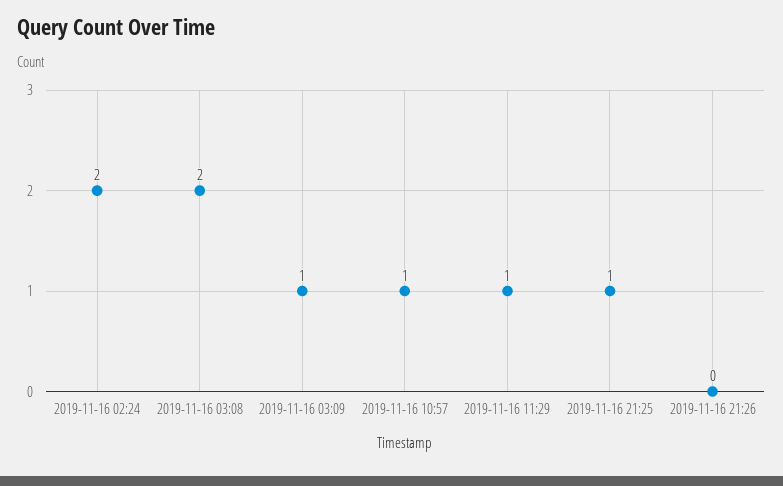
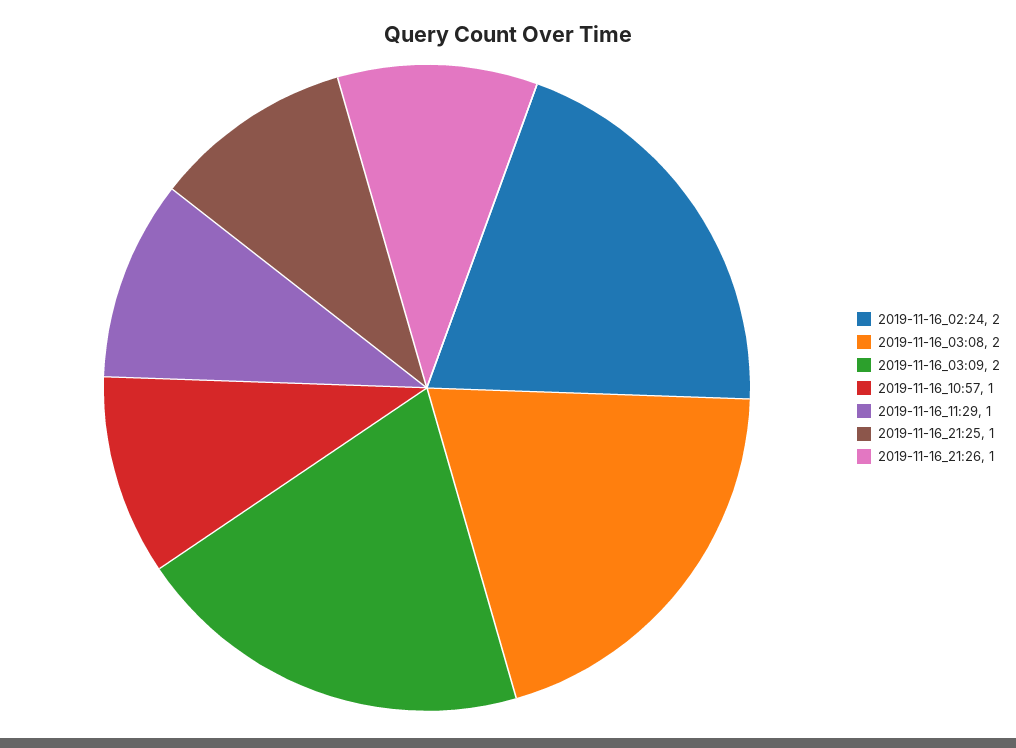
2019-11-16 03:09: 1 -> 2
2019-11-16 21:26: 0 -> 1

